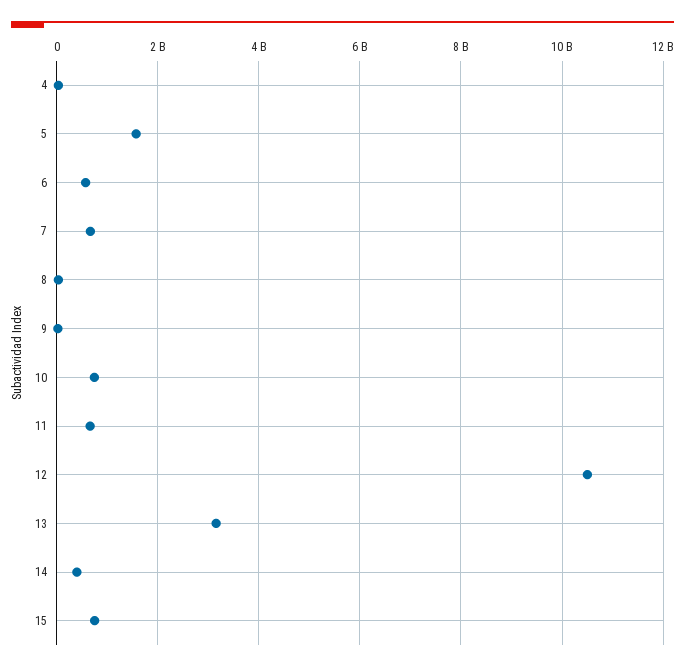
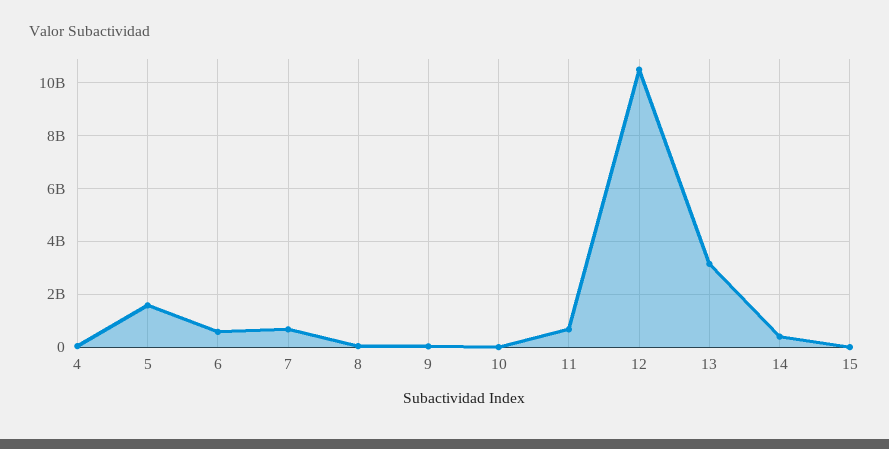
10: 800000000 -> 0
15: 800000000 -> 0

